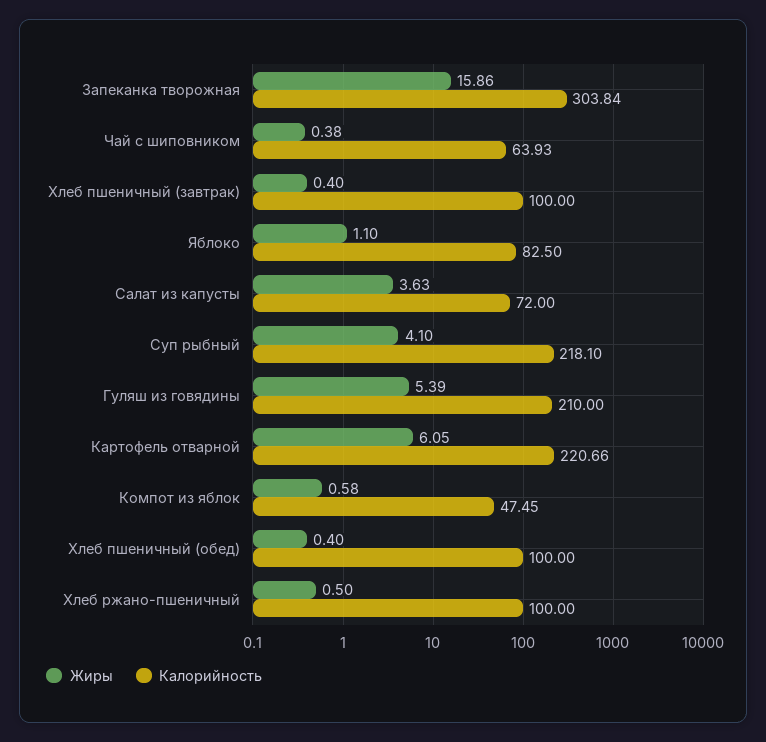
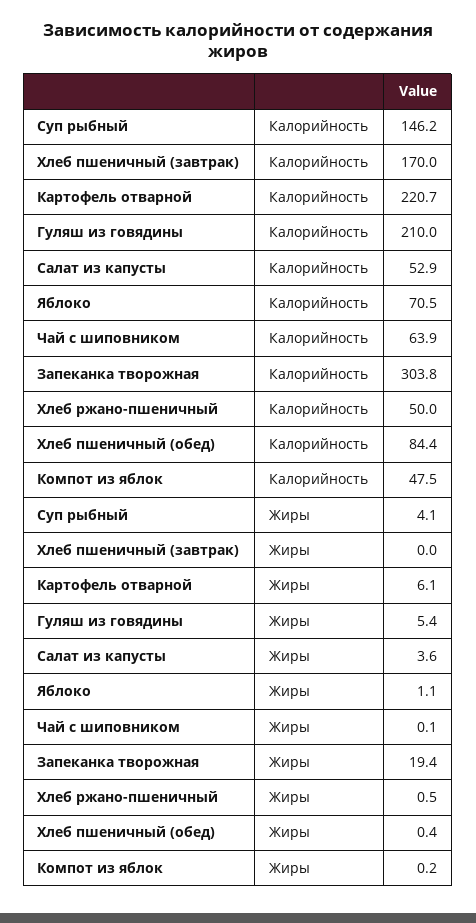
Жиры, Запеканка творожная: 15.86 -> 19.4
Жиры, Чай с шиповником: 0.38 -> 0.1
Жиры, Хлеб пшеничный (завтрак): 0.4 -> 0
Калорийность, Хлеб пшеничный (завтрак): 100 -> 170
Калорийность, Яблоко: 82.5 -> 70.5
Калорийность, Салат из капусты: 72 -> 52.9
Калорийность, Суп рыбный: 218.1 -> 146.2
Жиры, Компот из яблок: 0.58 -> 0.2
Калорийность, Хлеб пшеничный (обед): 100 -> 84.4
Калорийность, Хлеб ржано-пшеничный: 100 -> 50

